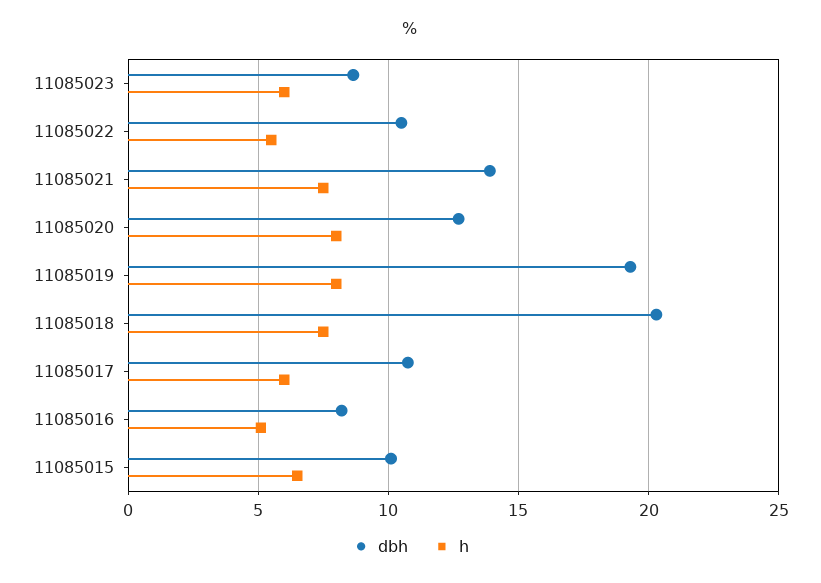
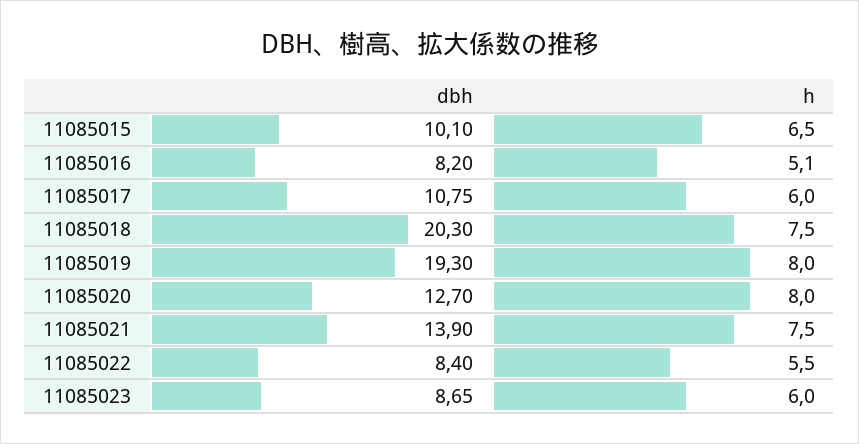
dbh, 11085022: 10.5 -> 8.4

